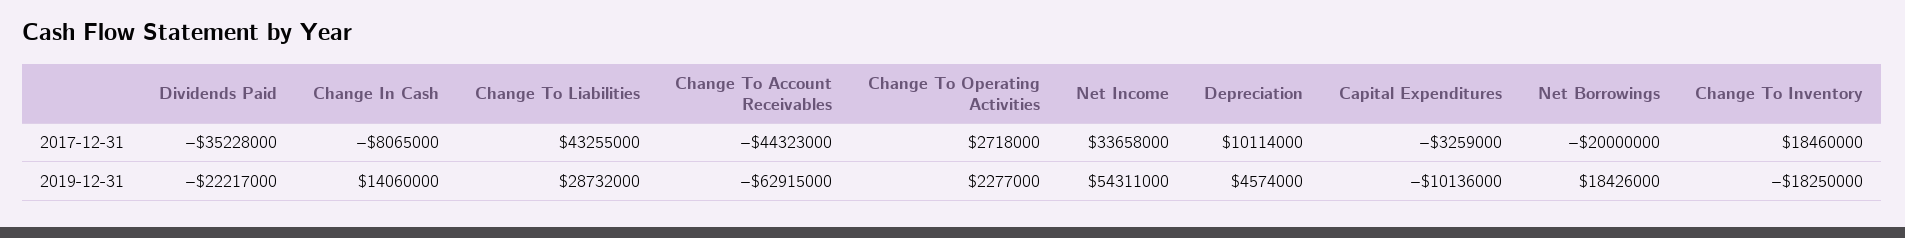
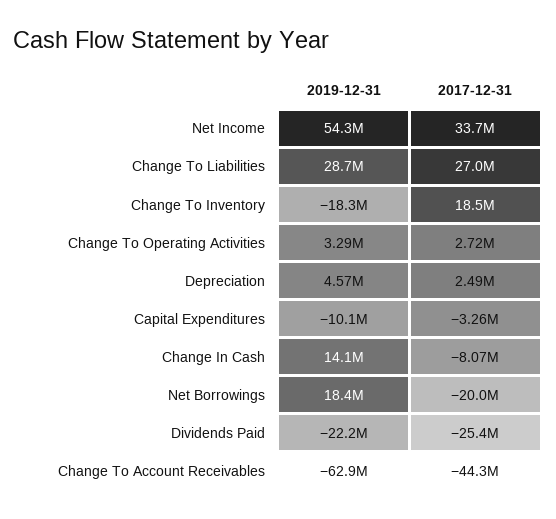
Dividends Paid, 2017-12-31: -35228000 -> -25400000
Change To Liabilities, 2017-12-31: 43255000 -> 27000000
Depreciation, 2017-12-31: 10114000 -> 2490000
Change To Operating Activities, 2019-12-31: 2277000 -> 3290000

